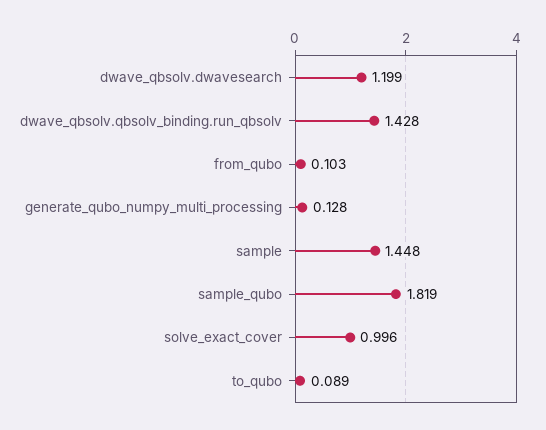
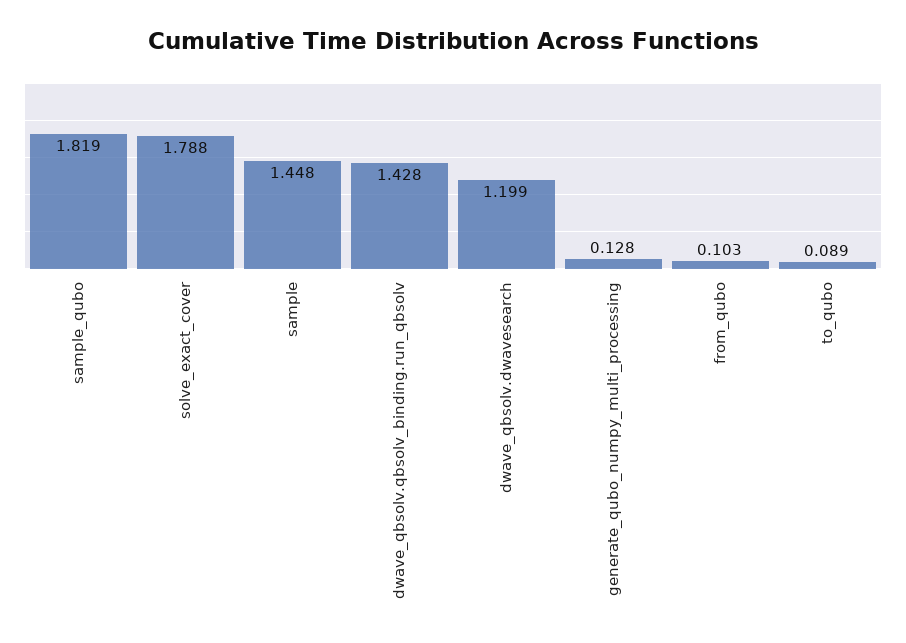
solve_exact_cover: 0.996 -> 1.788

